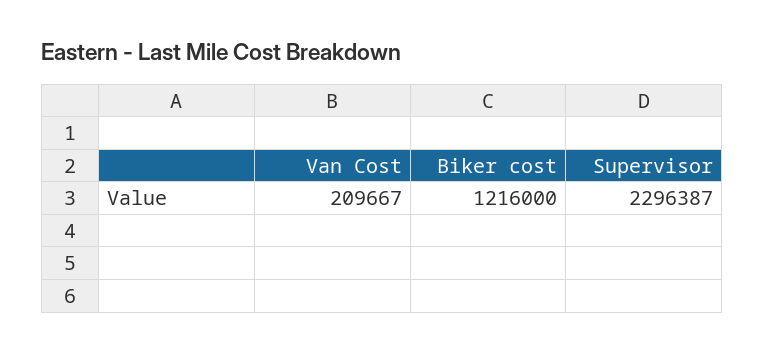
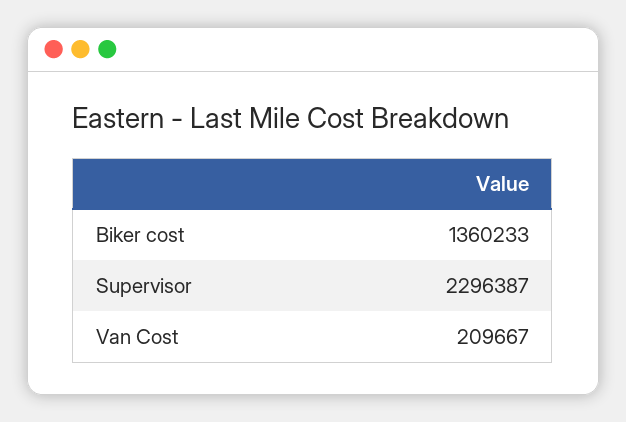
Biker cost: 1216000 -> 1360233

